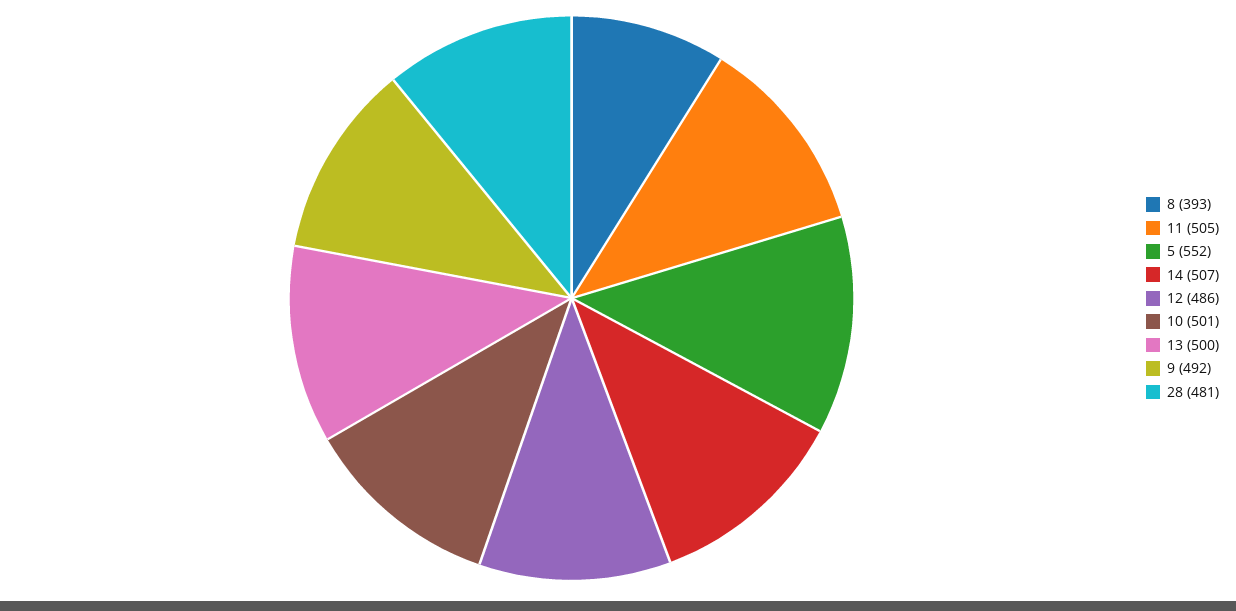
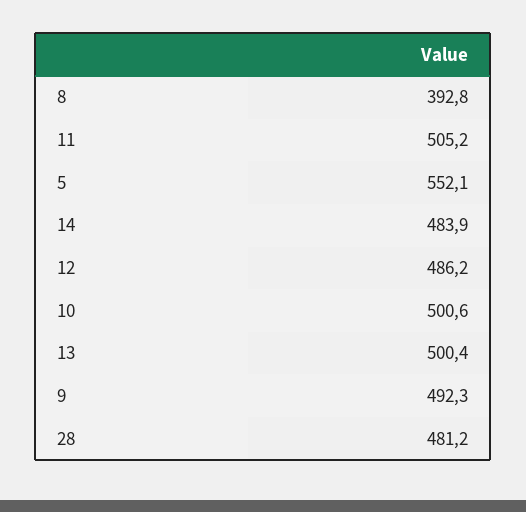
14: 507 -> 483.9

